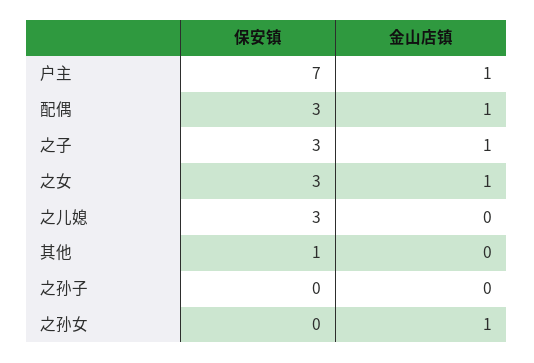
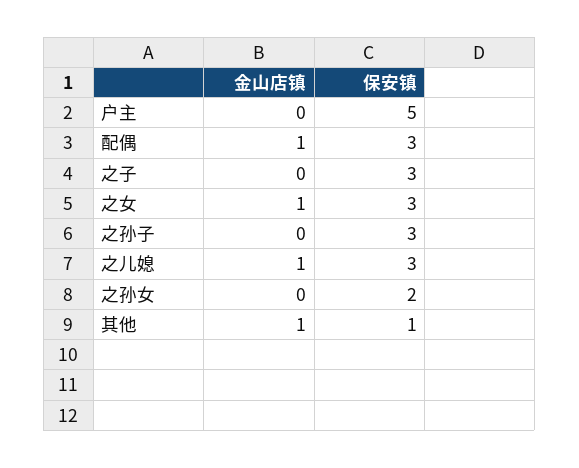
保安镇, 户主: 7 -> 5
金山店镇, 户主: 1 -> 0
金山店镇, 之子: 1 -> 0
金山店镇, 之儿媳: 0 -> 1
金山店镇, 其他: 0 -> 1
保安镇, 之孙子: 0 -> 3
保安镇, 之孙女: 0 -> 2
金山店镇, 之孙女: 1 -> 0

